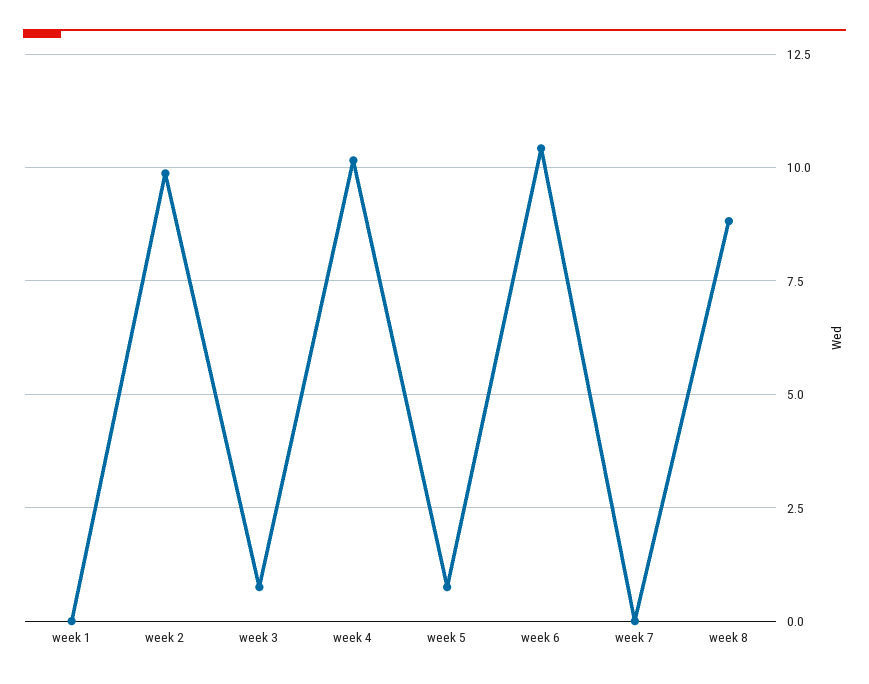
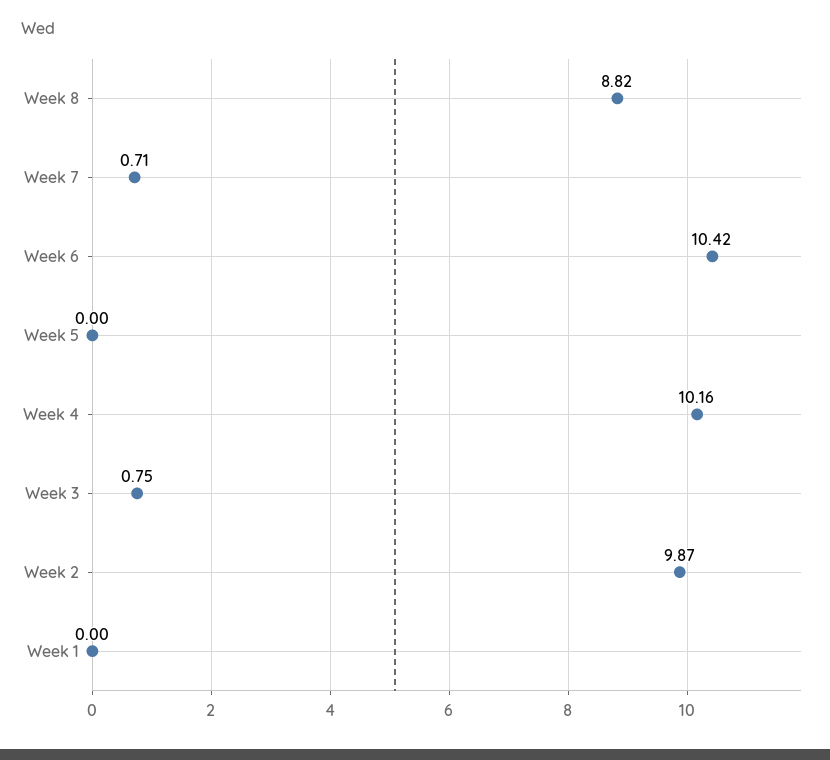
week 5: 0.75 -> 0
week 7: 0 -> 0.71

